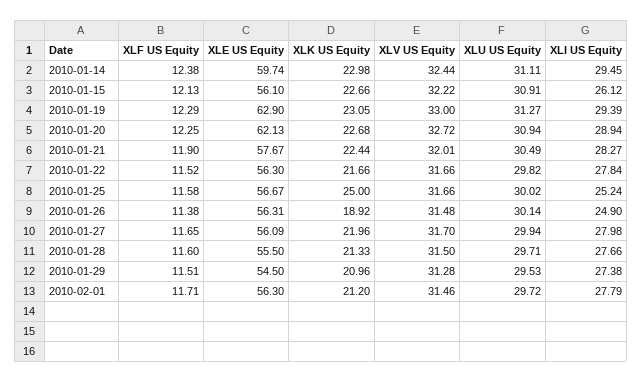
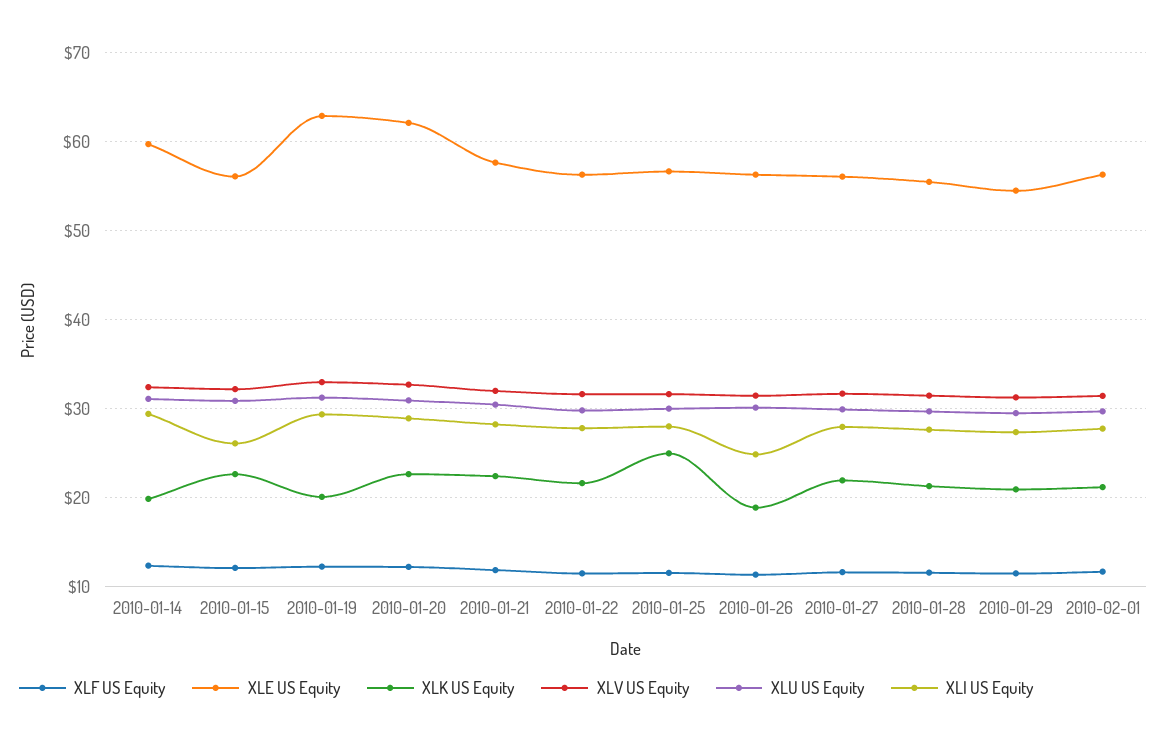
XLK US Equity, 2010-01-14: 22.98 -> 20
XLK US Equity, 2010-01-19: 23.05 -> 20
XLI US Equity, 2010-01-25: 25.24 -> 28

